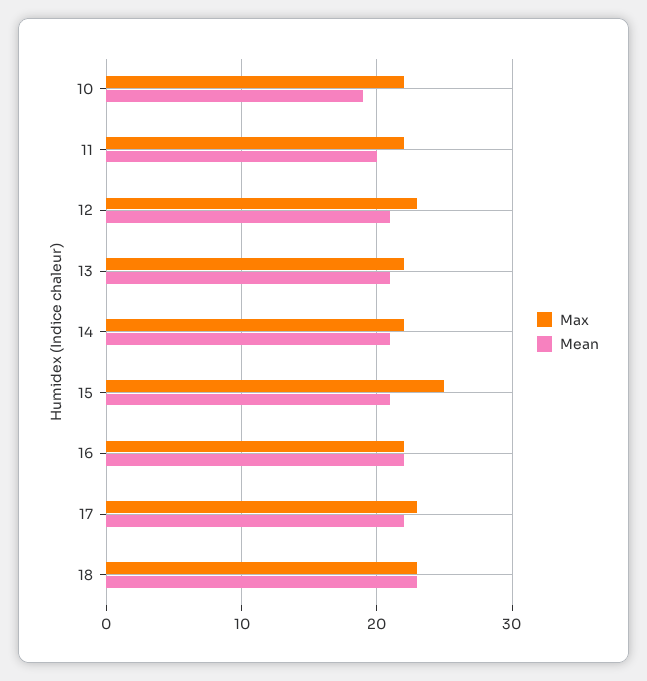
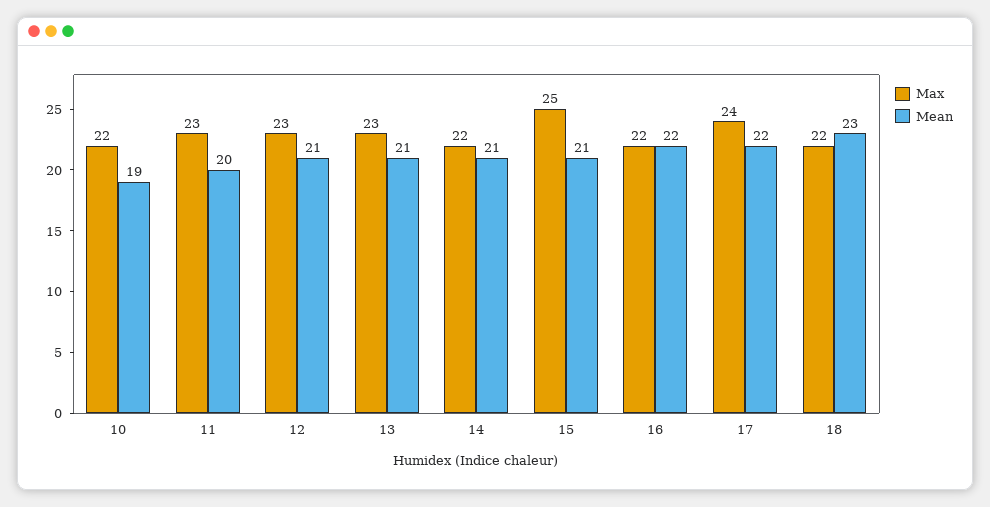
Max, 11: 22 -> 23
Max, 13: 22 -> 23
Max, 17: 23 -> 24
Max, 18: 23 -> 22

